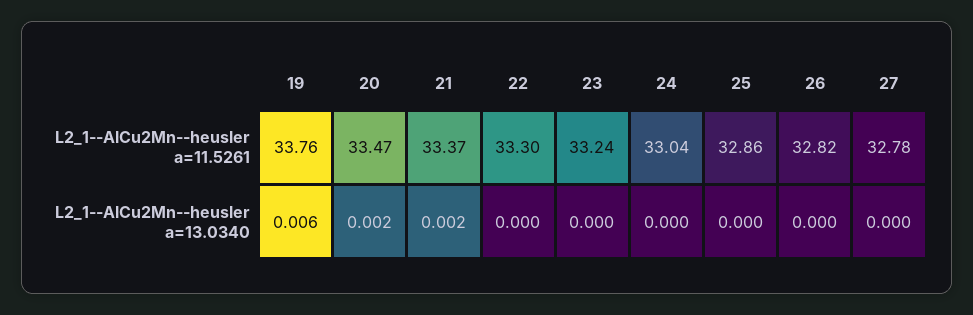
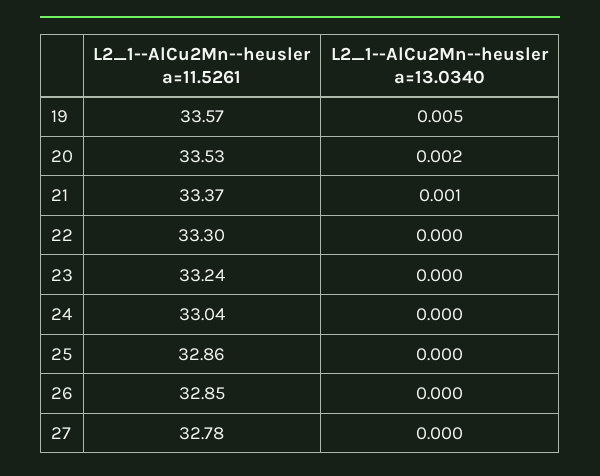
19, L2_1--AlCu2Mn--heusler a=11.5261: 33.76 -> 33.57
20, L2_1--AlCu2Mn--heusler a=11.5261: 33.47 -> 33.53
26, L2_1--AlCu2Mn--heusler a=11.5261: 32.82 -> 32.85
19, L2_1--AlCu2Mn--heusler a=13.0340: 0.006 -> 0.005
21, L2_1--AlCu2Mn--heusler a=13.0340: 0.002 -> 0.001

